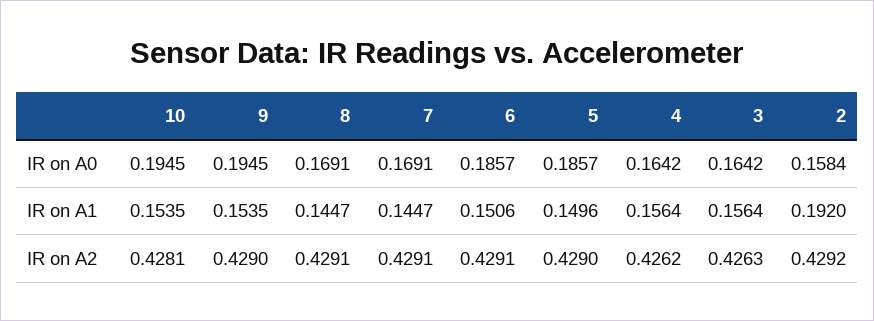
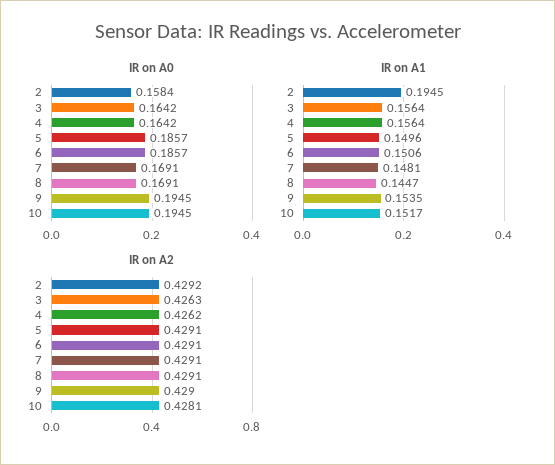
IR on A1, 10: 0.1535 -> 0.1517
IR on A1, 7: 0.1447 -> 0.1481
IR on A1, 2: 0.192 -> 0.1945
IR on A2, 5: 0.429 -> 0.4291

